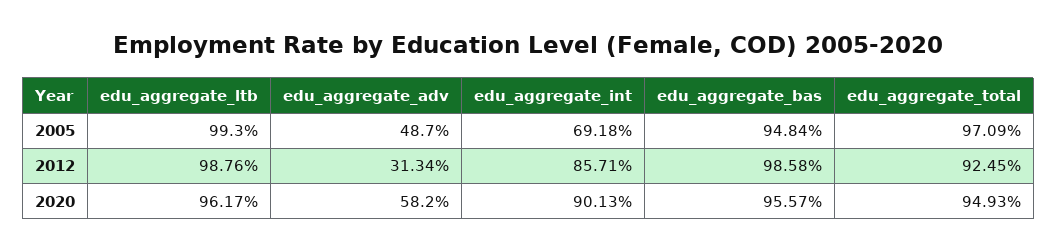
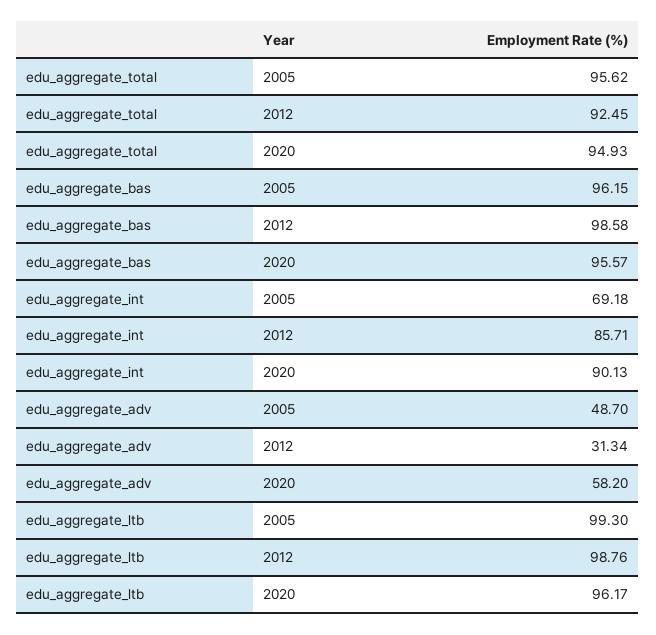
edu_aggregate_bas, 2005: 94.84 -> 96.15
edu_aggregate_total, 2005: 97.09 -> 95.62

